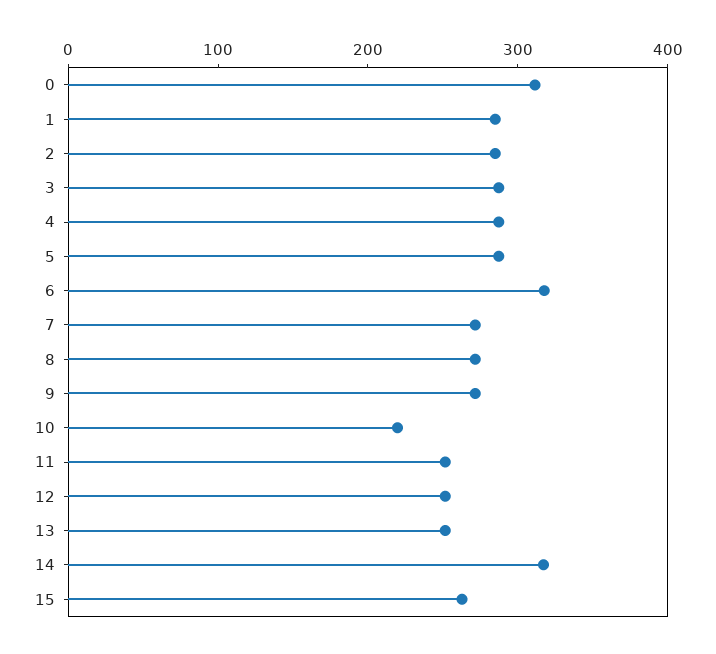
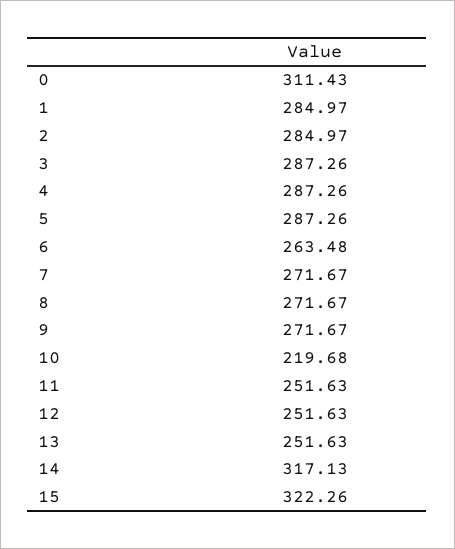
6: 320 -> 263.48
15: 260 -> 322.26

